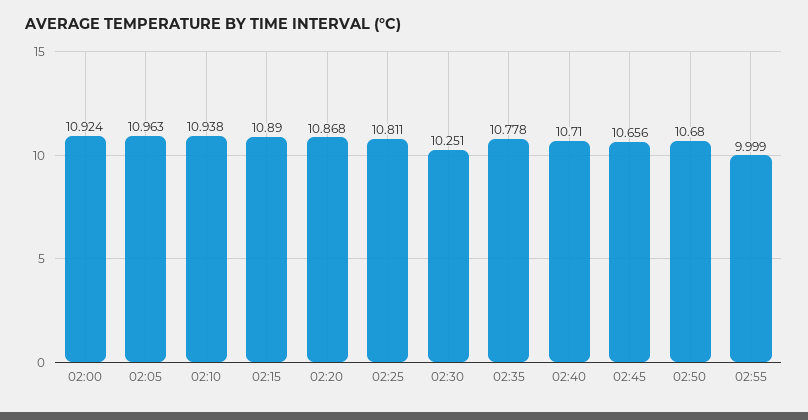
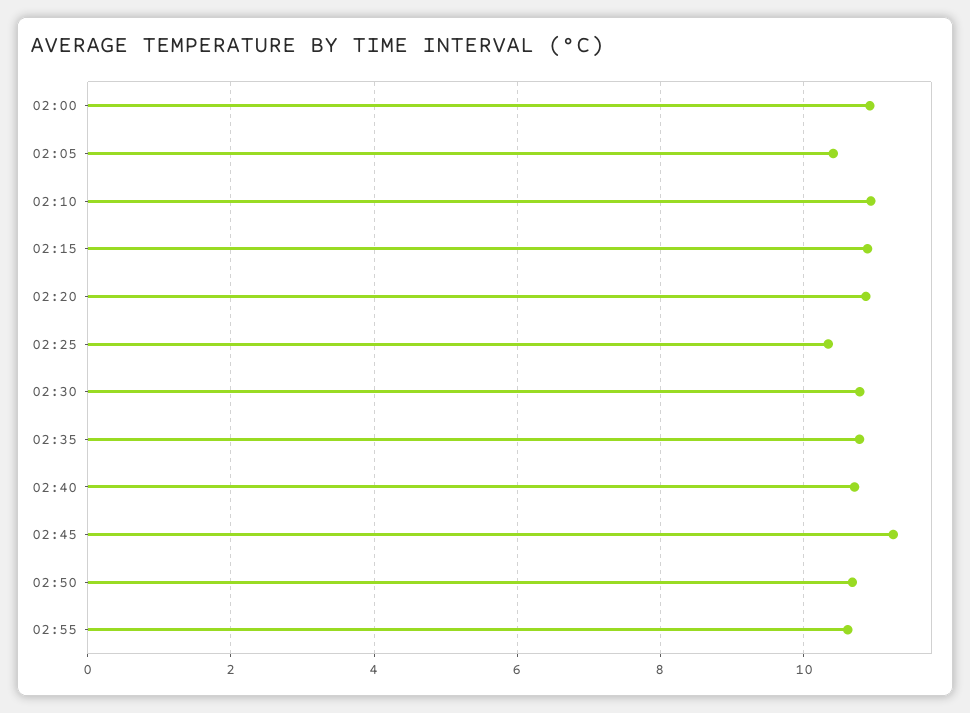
02:05: 10.963 -> 10.4
02:25: 10.811 -> 10.4
02:30: 10.251 -> 10.8
02:45: 10.656 -> 11.2
02:55: 9.999 -> 10.6

